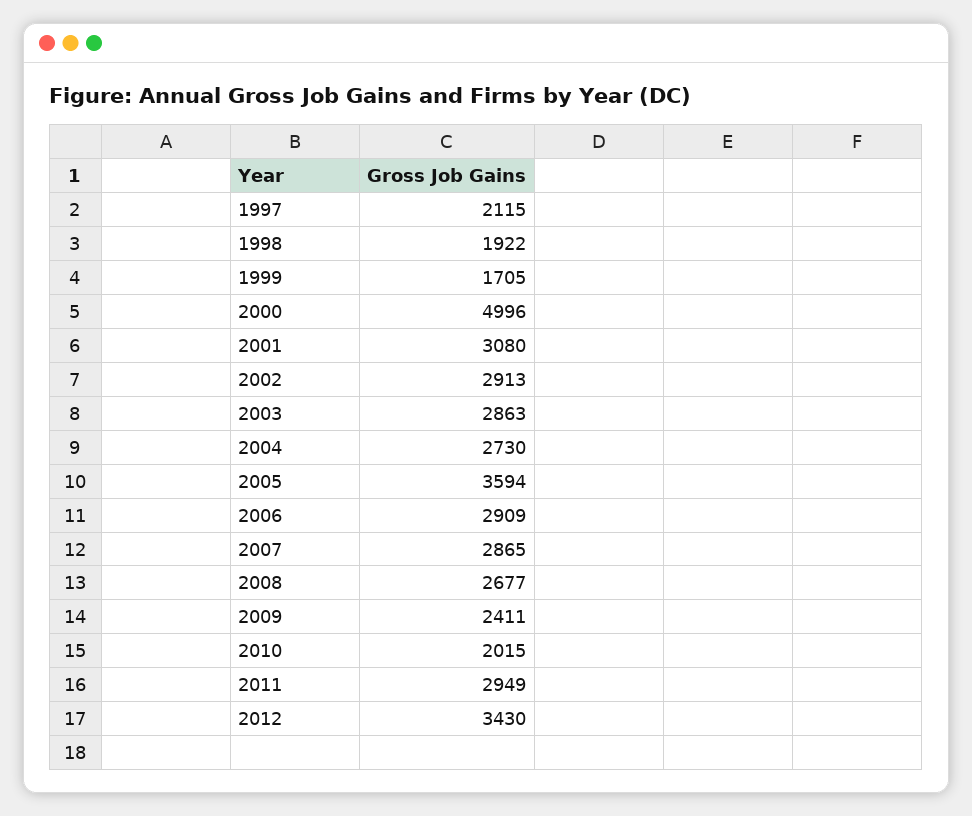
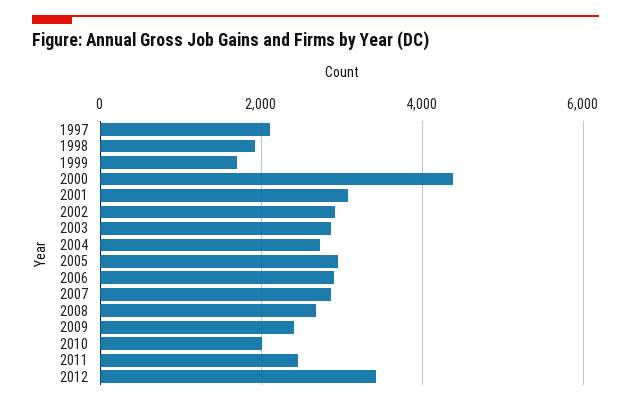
2000: 4996 -> 4400
2005: 3594 -> 3000
2011: 2949 -> 2400

